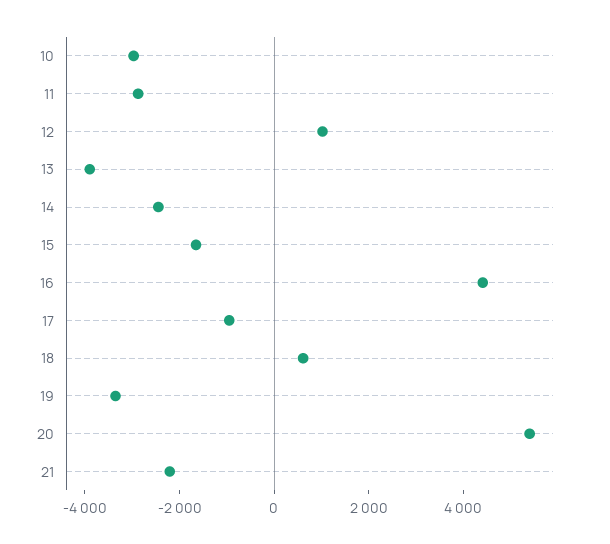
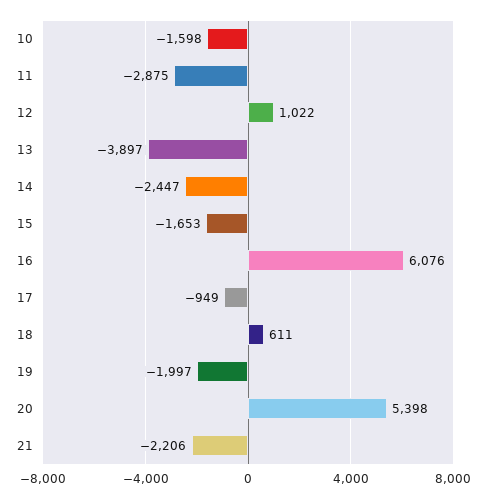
10: -3000 -> -1598
16: 4500 -> 6076
19: -3500 -> -1997

